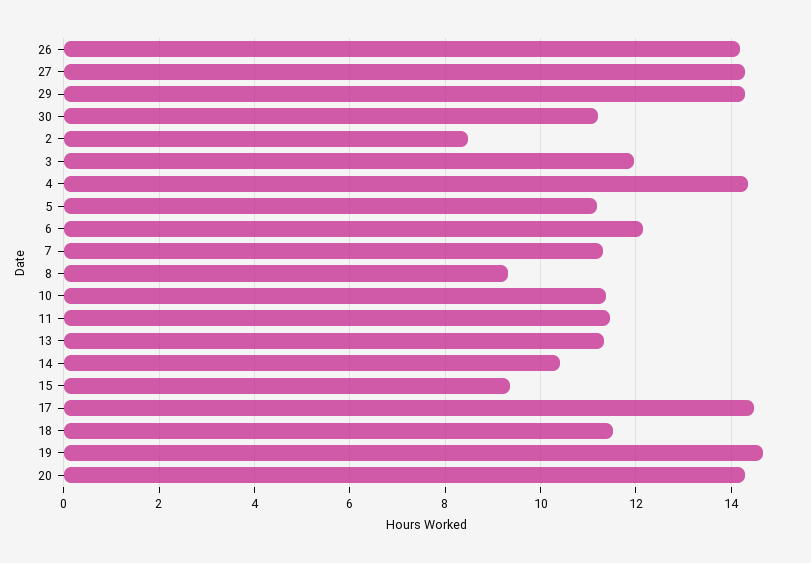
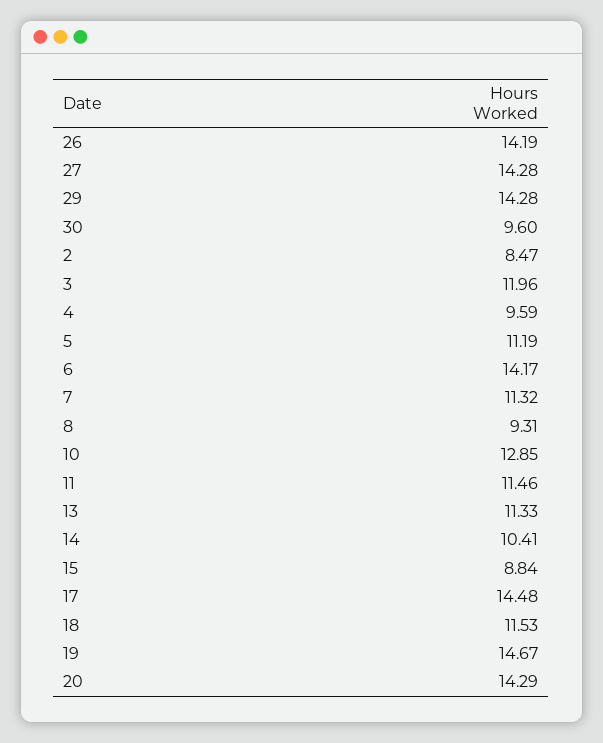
30: 11.2 -> 9.6
4: 14.4 -> 9.59
6: 12.2 -> 14.17
10: 11.4 -> 12.85
15: 9.4 -> 8.84

